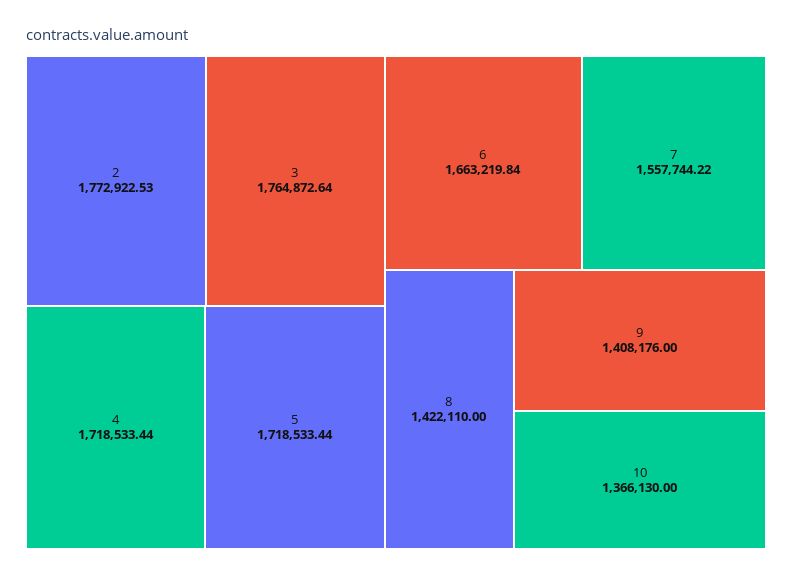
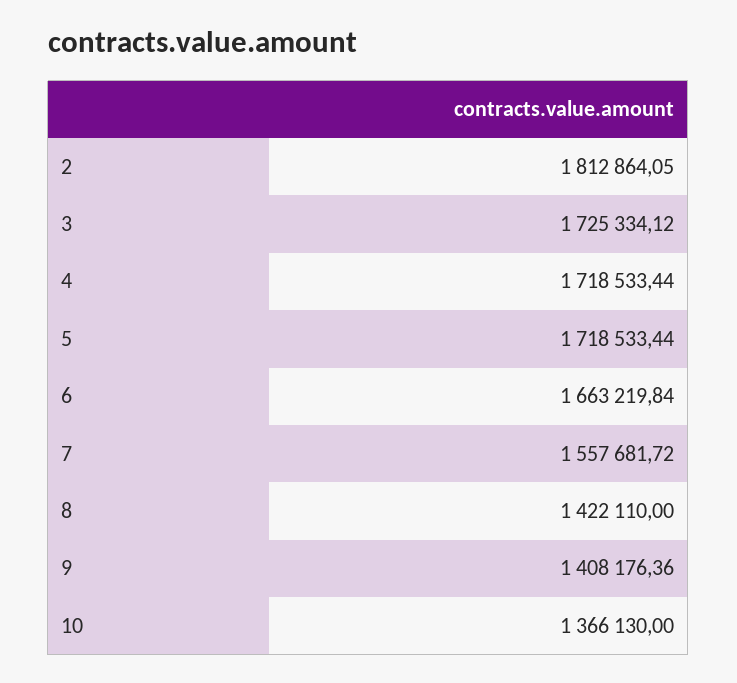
2: 1772922.53 -> 1812864.05
3: 1764872.64 -> 1725334.12
7: 1557744.22 -> 1557681.72
9: 1408176 -> 1408176.36

